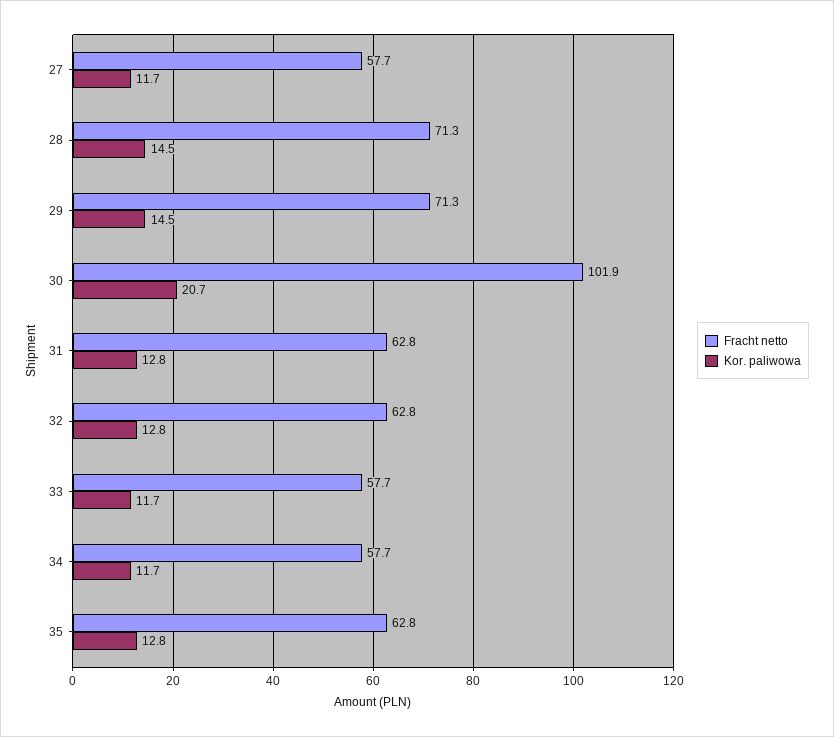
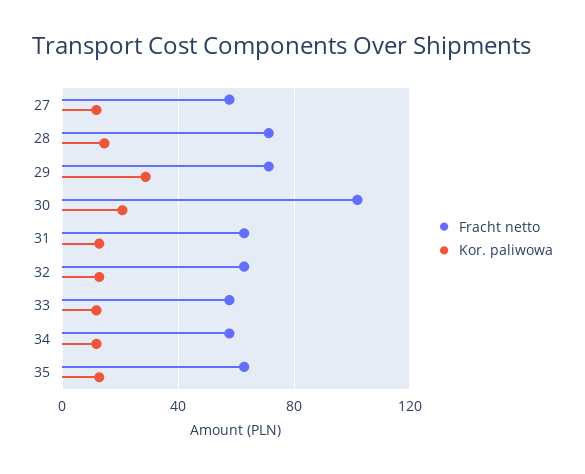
Kor. paliwowa, 29: 14.5 -> 30

